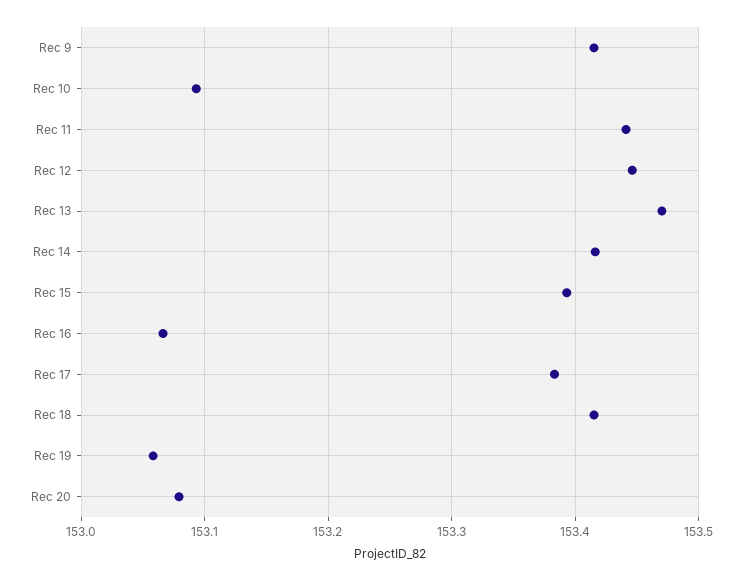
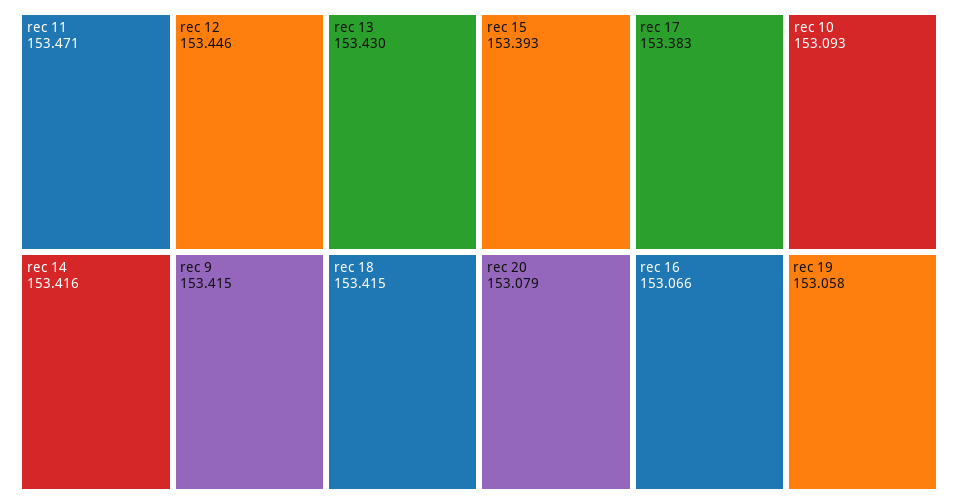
Rec 11: 153.44 -> 153.471
Rec 13: 153.47 -> 153.43

